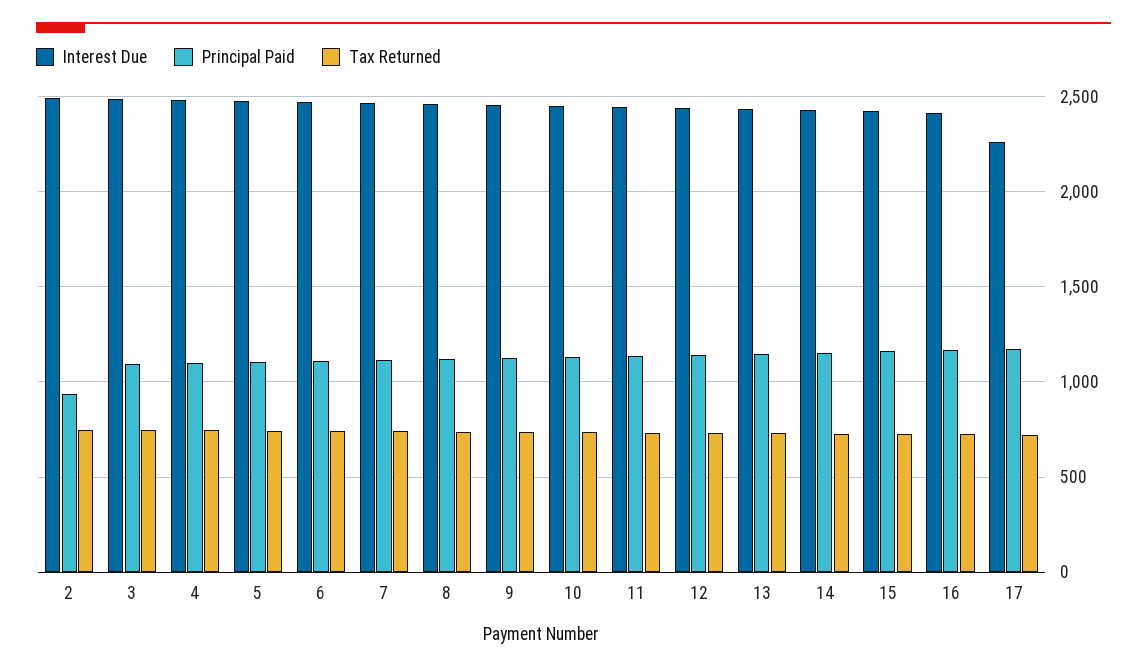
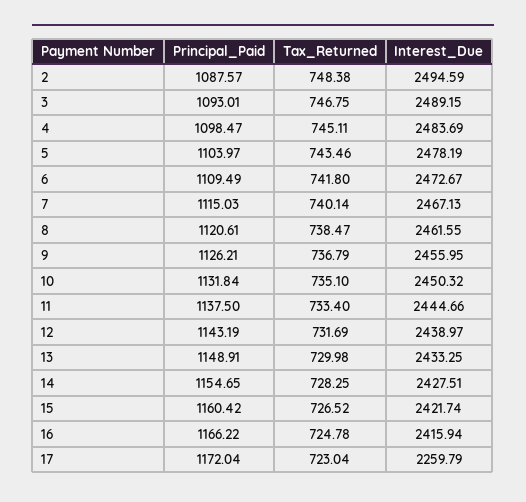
Principal Paid, 2: 950 -> 1087.57

